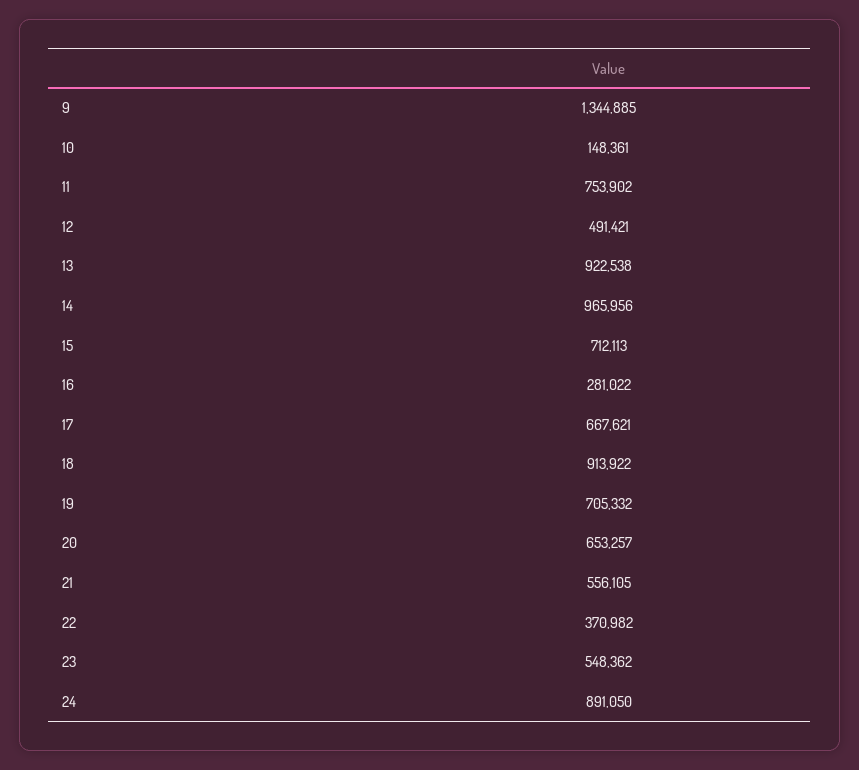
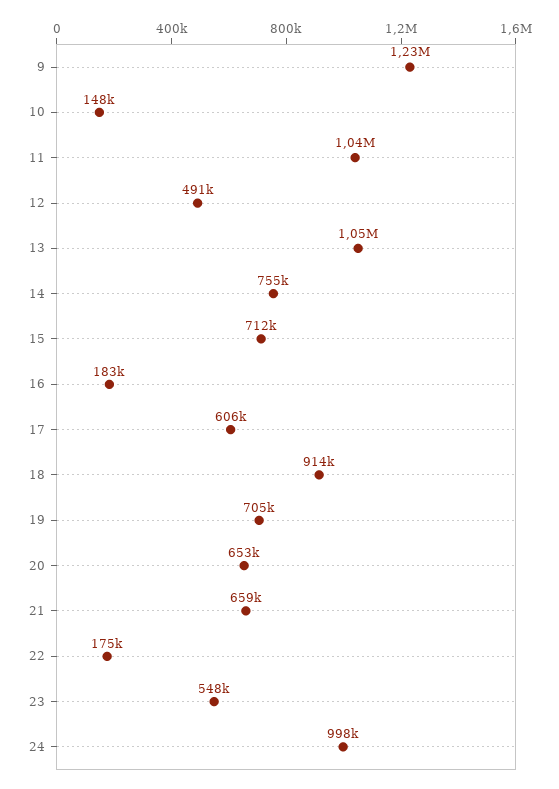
9: 1344885 -> 1230000
11: 753902 -> 1040000
13: 922538 -> 1050000
14: 965956 -> 755000
16: 281022 -> 183000
17: 667621 -> 606000
21: 556105 -> 659000
22: 370982 -> 175000
24: 891050 -> 998000

